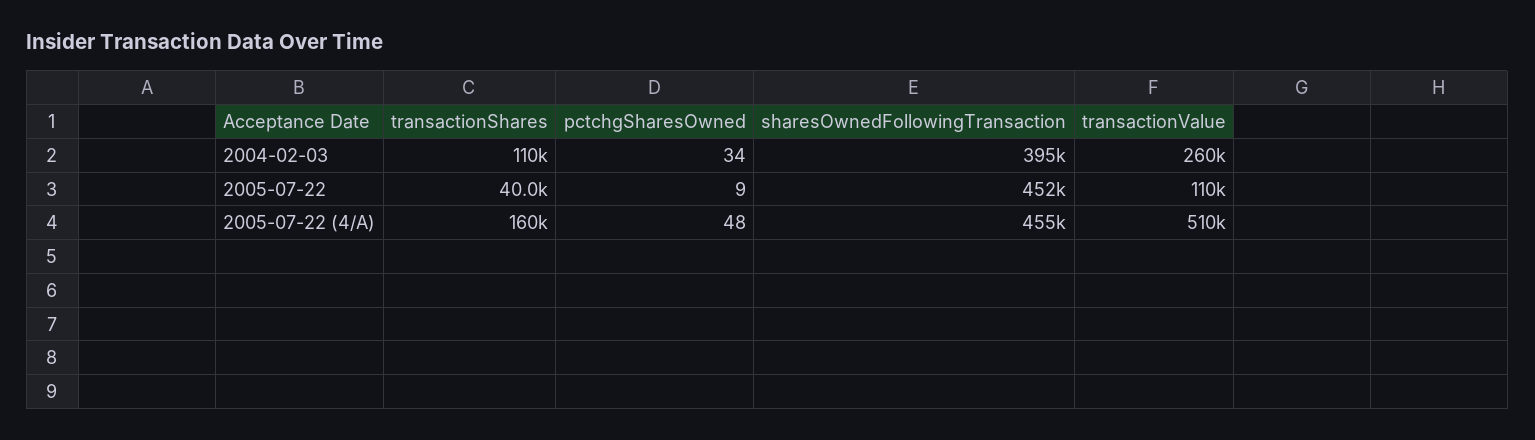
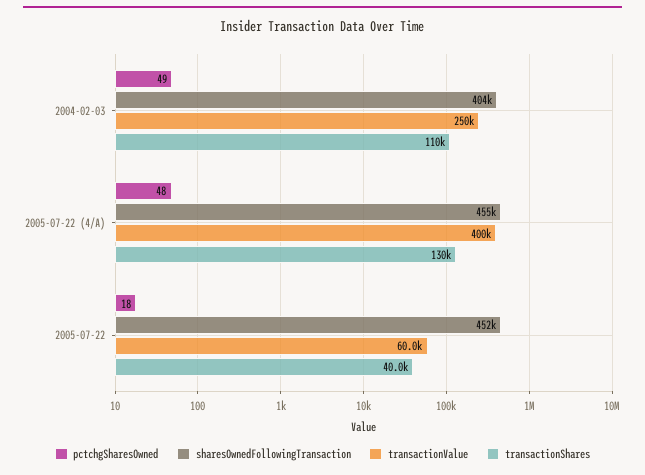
pctchgSharesOwned, 2004-02-03: 34 -> 49
sharesOwnedFollowingTransaction, 2004-02-03: 395000 -> 404000
transactionValue, 2004-02-03: 260000 -> 250000
pctchgSharesOwned, 2005-07-22: 9 -> 18
transactionValue, 2005-07-22: 110000 -> 60000
transactionShares, 2005-07-22 (4/A): 160000 -> 130000
transactionValue, 2005-07-22 (4/A): 510000 -> 400000

